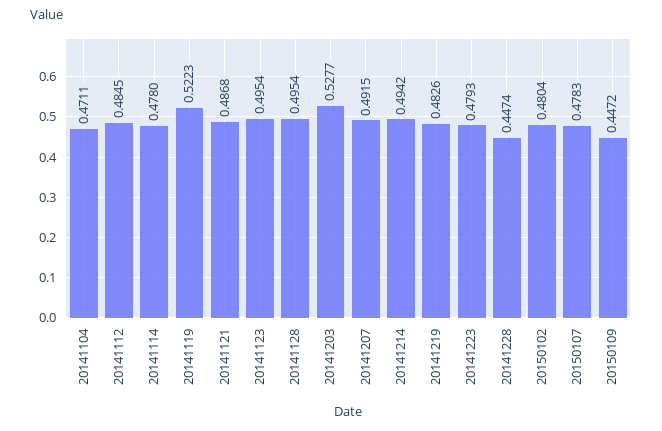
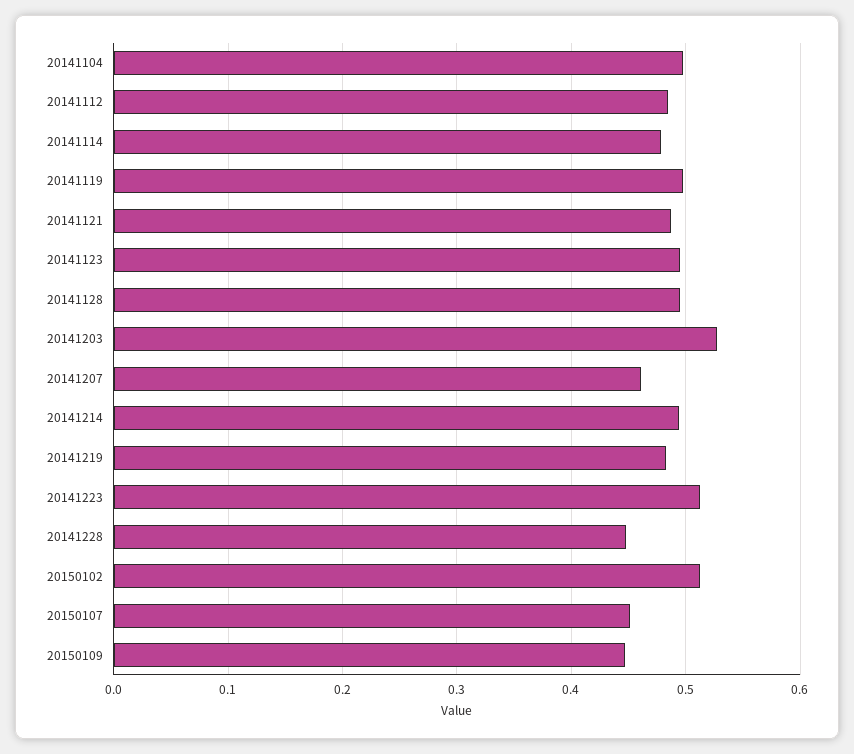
20141104: 0.4711 -> 0.5
20141119: 0.5223 -> 0.5
20141207: 0.4915 -> 0.46
20141223: 0.4793 -> 0.51
20150102: 0.4804 -> 0.51
20150107: 0.4783 -> 0.45

